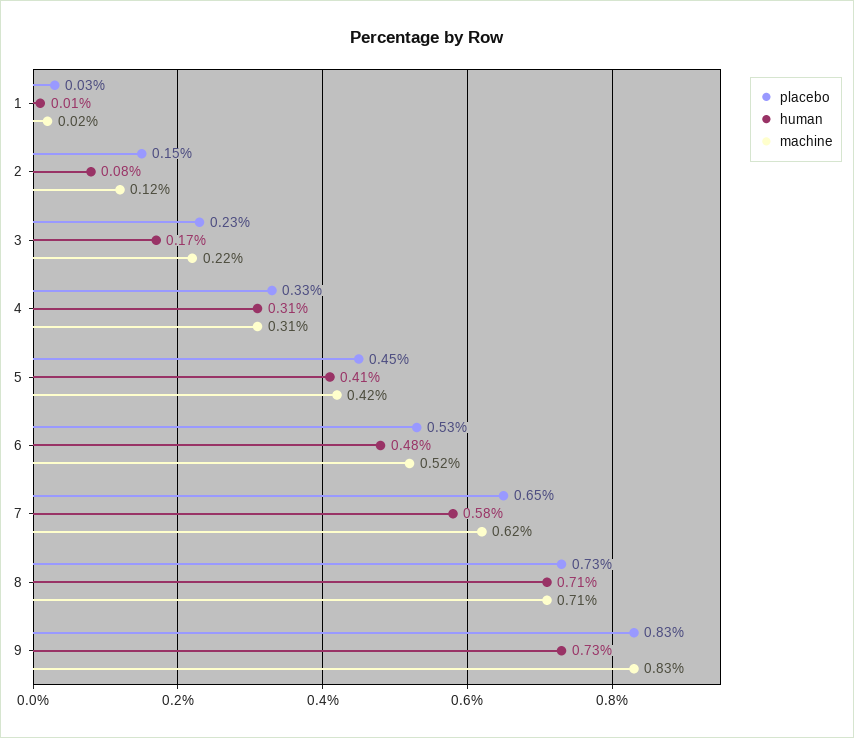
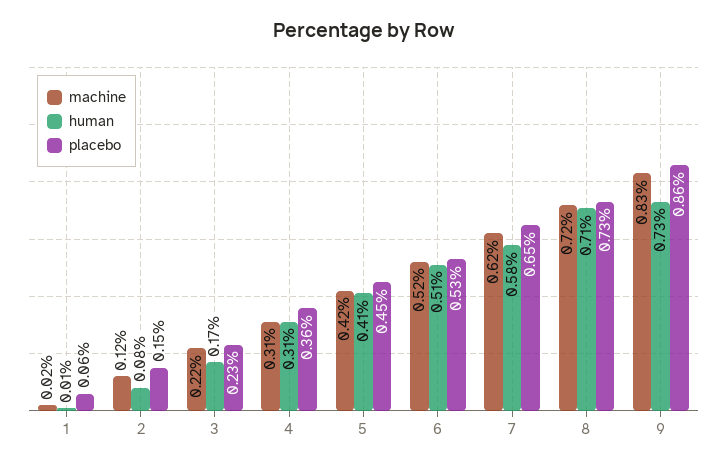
placebo, 1: 0.03 -> 0.06
placebo, 4: 0.33 -> 0.36
human, 6: 0.48 -> 0.51
machine, 8: 0.71 -> 0.72
placebo, 9: 0.83 -> 0.86

